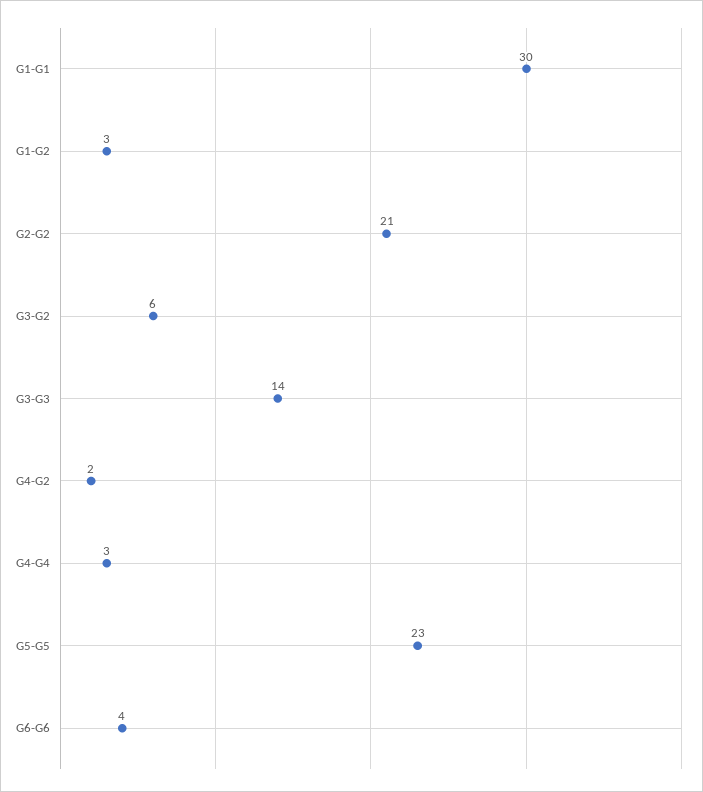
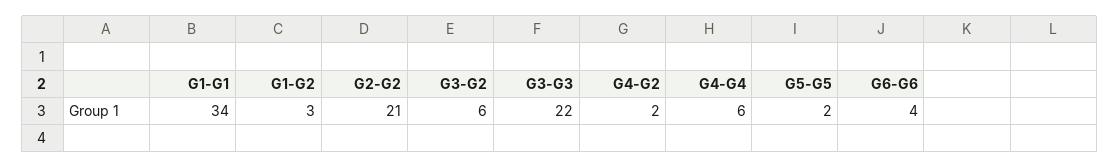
G1-G1: 30 -> 34
G3-G3: 14 -> 22
G4-G4: 3 -> 6
G5-G5: 23 -> 2

